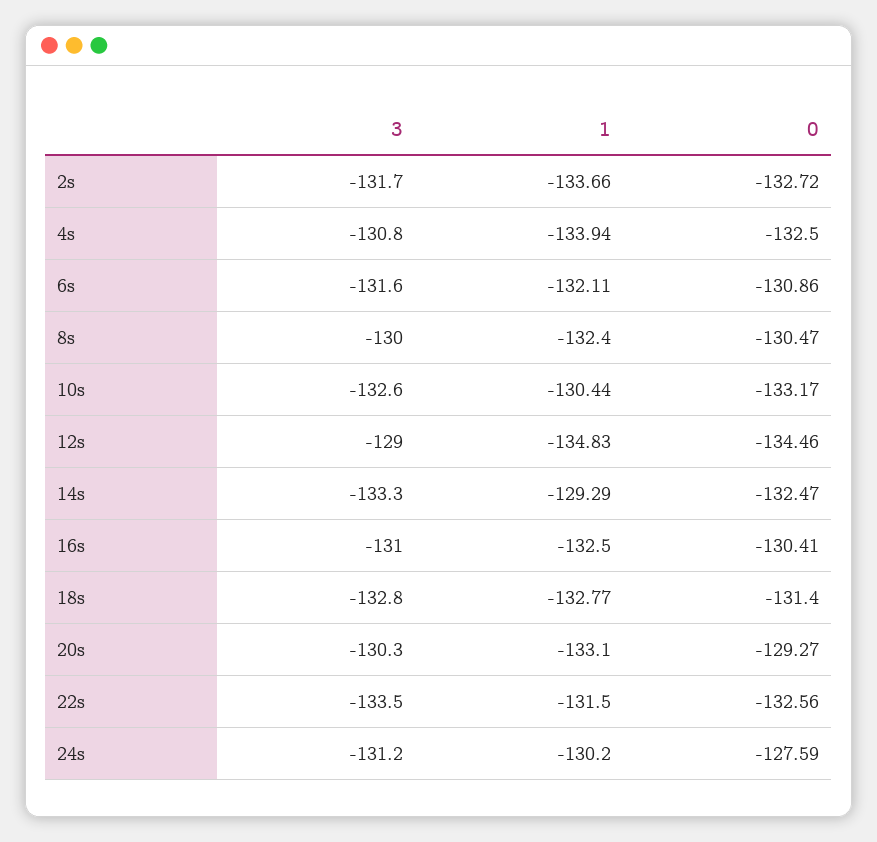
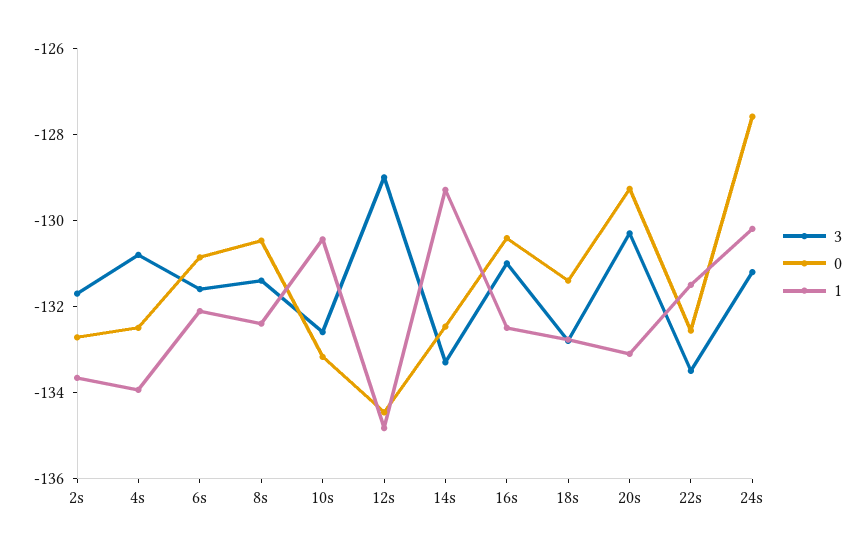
3, 8s: -130 -> -131.5

